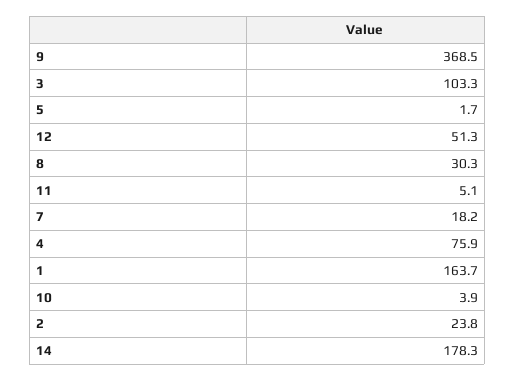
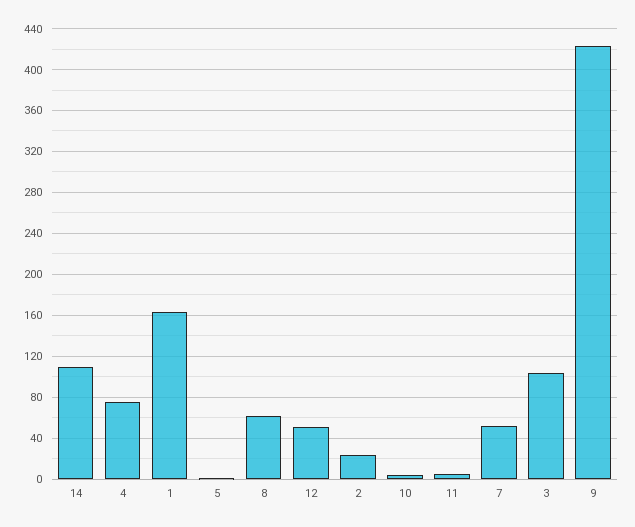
9: 368.5 -> 420
8: 30.3 -> 60
7: 18.2 -> 50
14: 178.3 -> 110

